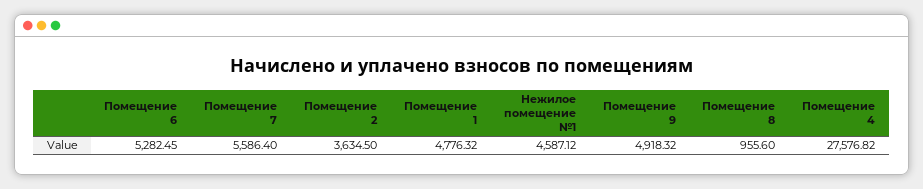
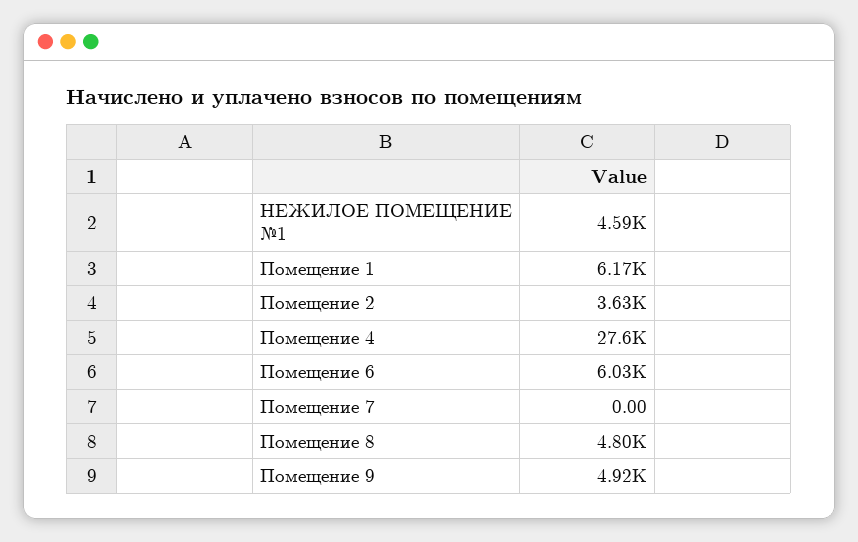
Помещение 6: 5282.45 -> 6030
Помещение 7: 5586.4 -> 0
Помещение 1: 4776.32 -> 6170
Помещение 8: 955.6 -> 4800

